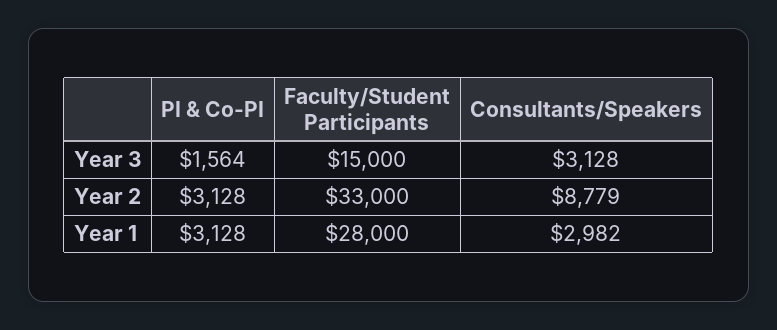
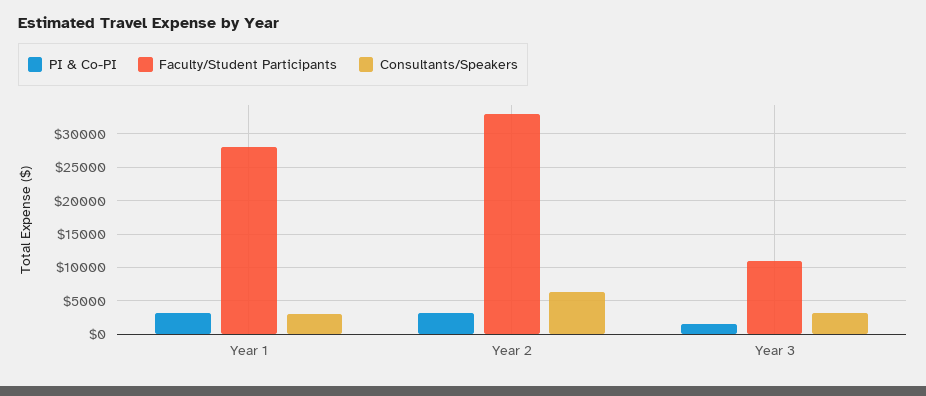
Faculty/Student Participants, Year 3: 15000 -> 11000
Consultants/Speakers, Year 2: 8779 -> 6000

